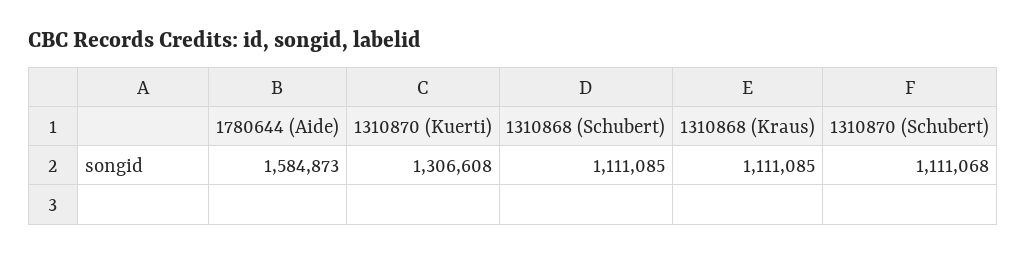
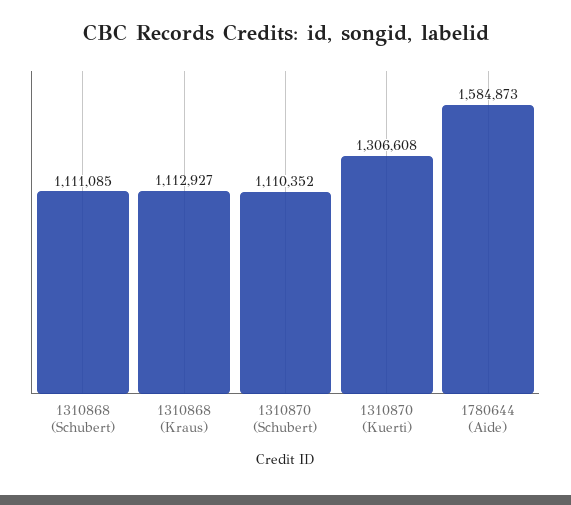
1310868 (Kraus): 1111085 -> 1112927
1310870 (Schubert): 1111068 -> 1110352

